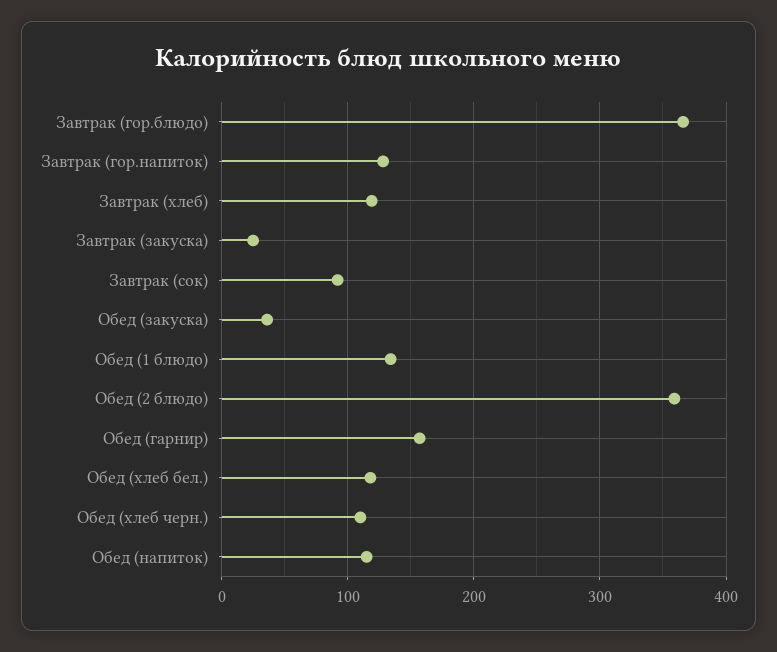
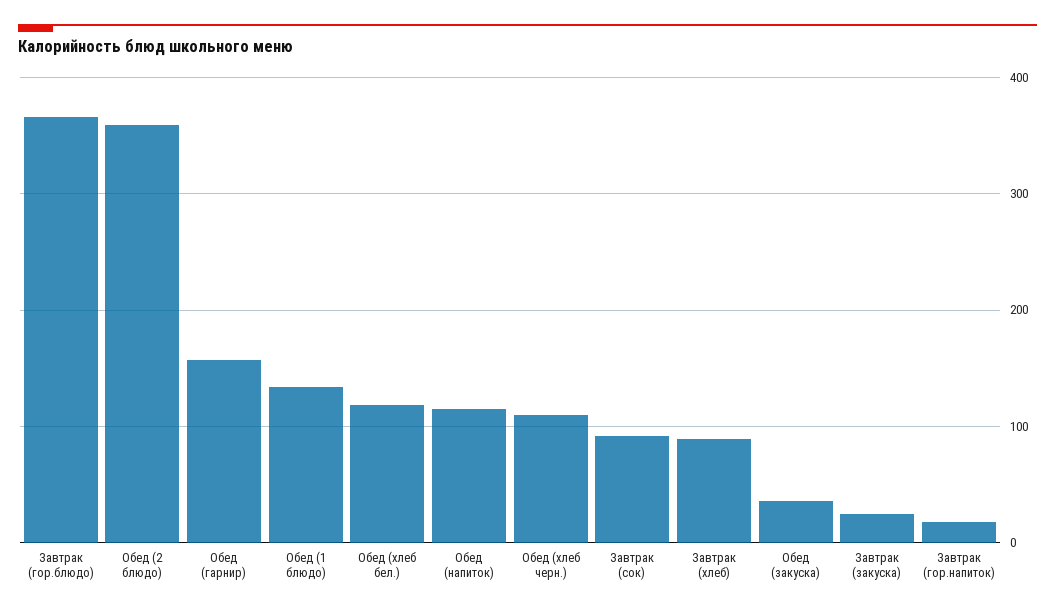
Завтрак (гор.напиток): 130 -> 20
Завтрак (хлеб): 120 -> 90

